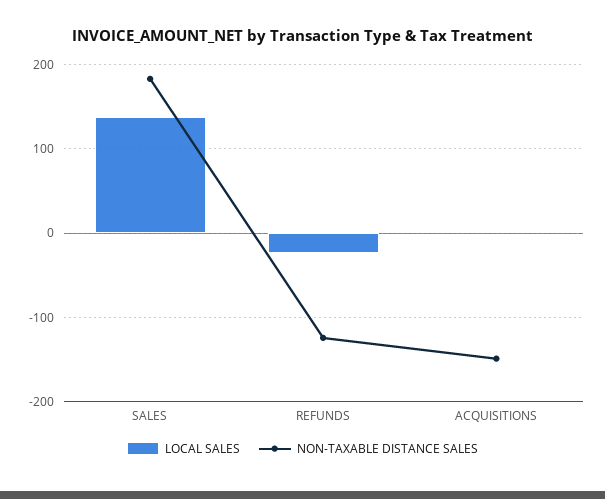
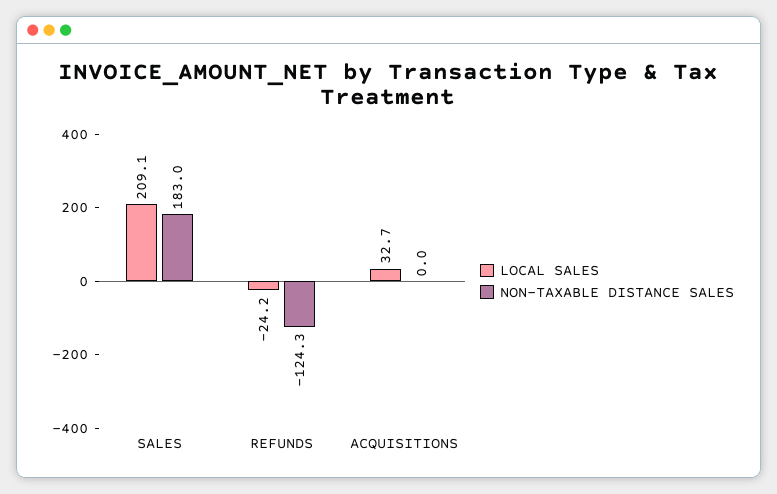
LOCAL SALES, SALES: 140 -> 209.1
LOCAL SALES, ACQUISITIONS: 0 -> 32.7
NON-TAXABLE DISTANCE SALES, ACQUISITIONS: -150 -> 0

